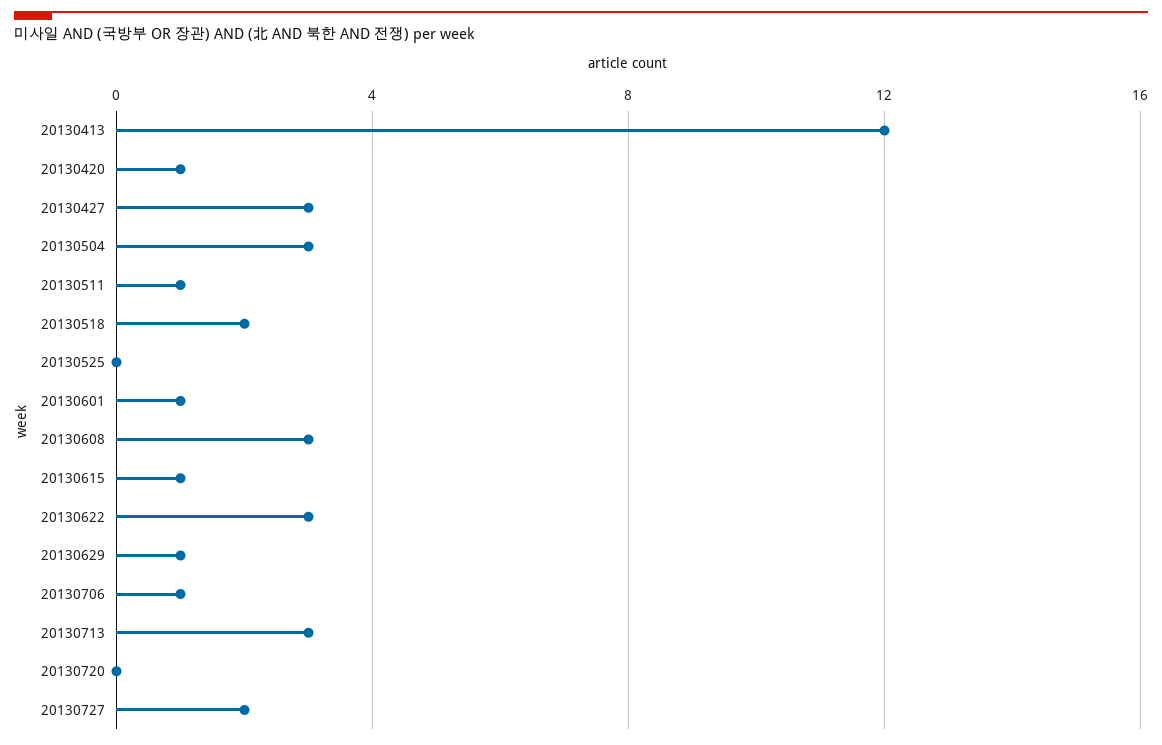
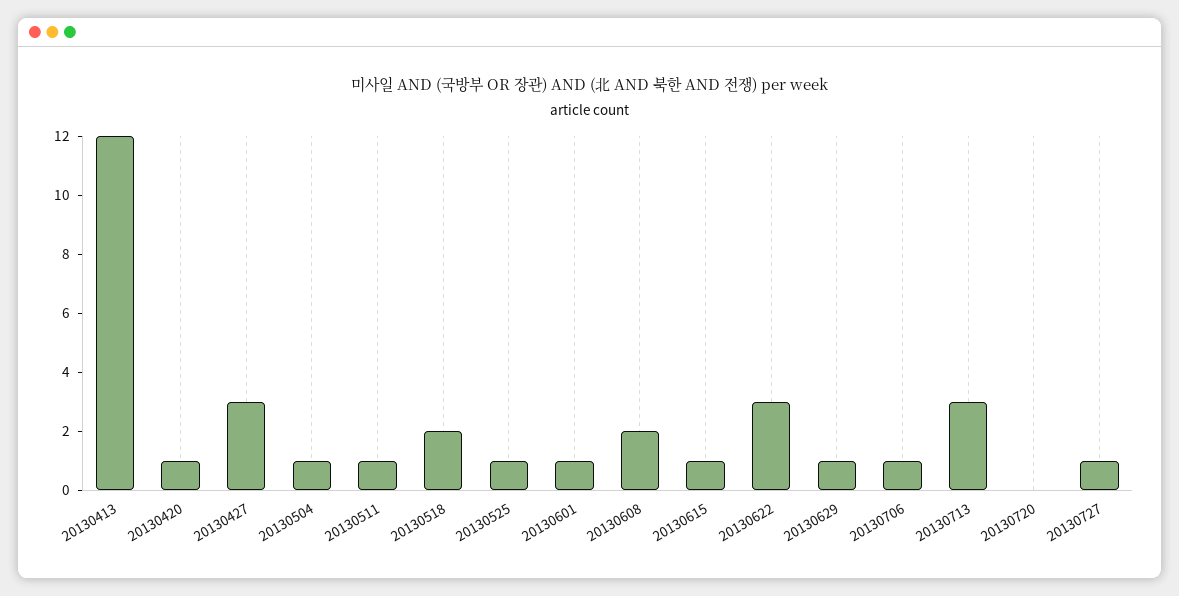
20130504: 3 -> 1
20130525: 0 -> 1
20130608: 3 -> 2
20130727: 2 -> 1

